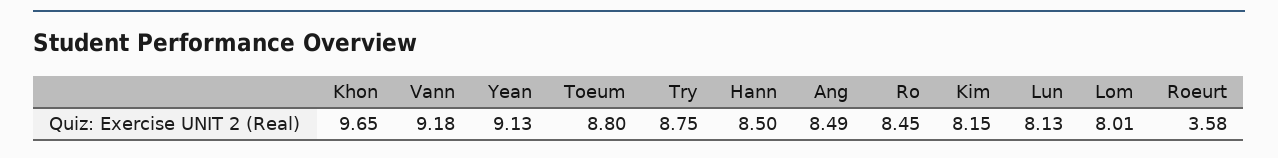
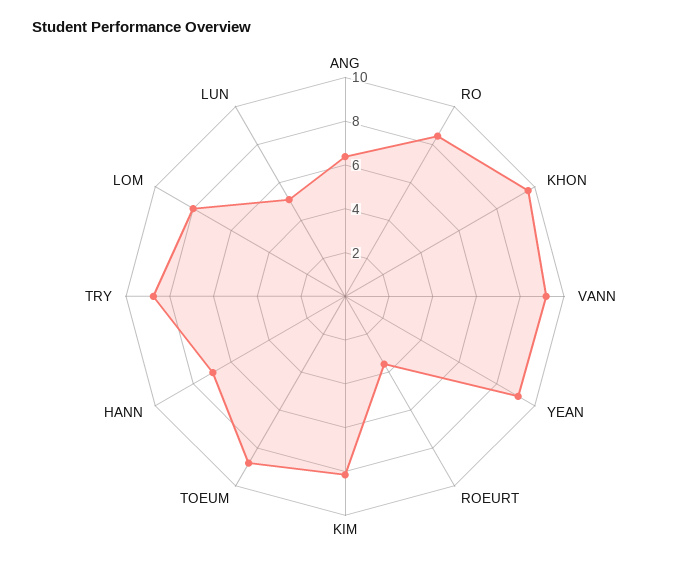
Hann: 8.5 -> 7
Ang: 8.49 -> 6.5
Lun: 8.13 -> 5

